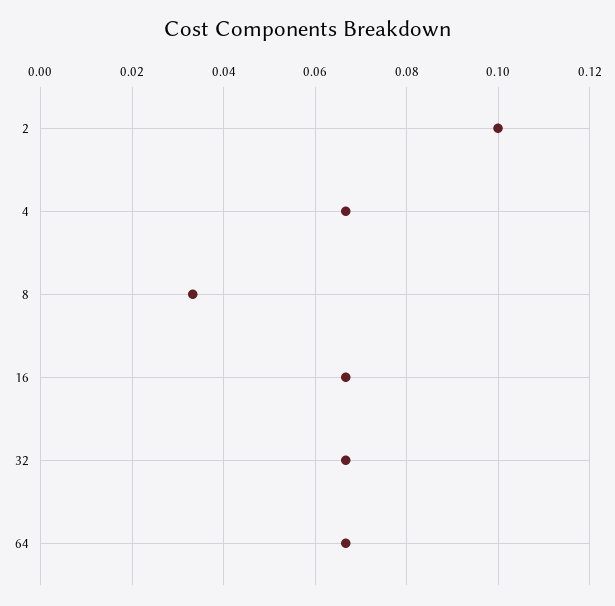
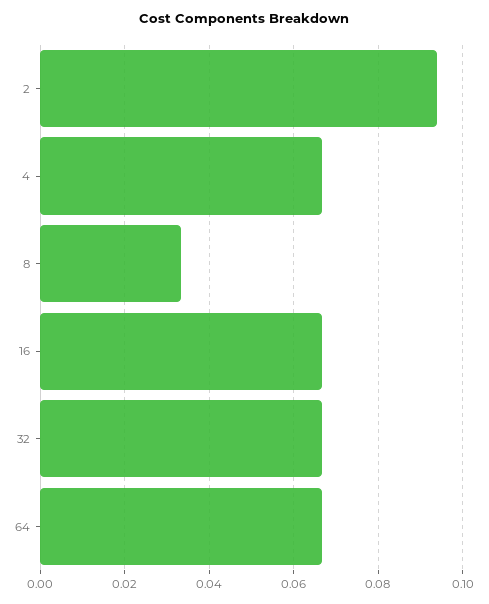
2: 0.1 -> 0.094

